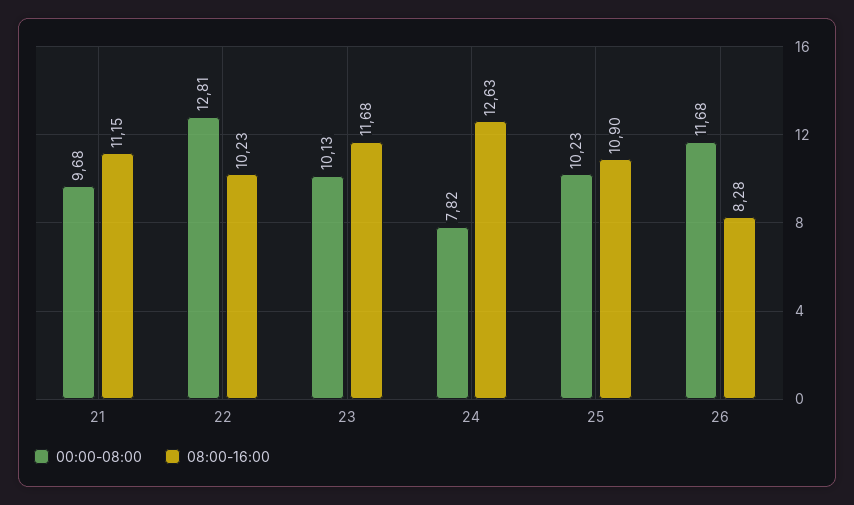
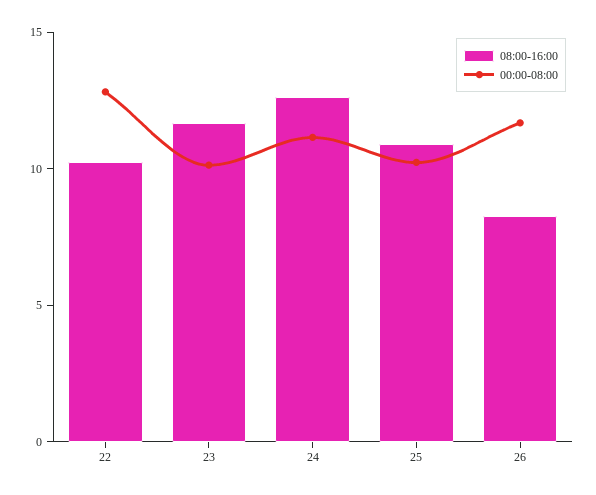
00:00-08:00, 21: 9.68 -> none
08:00-16:00, 21: 11.15 -> none
00:00-08:00, 24: 7.82 -> 11

